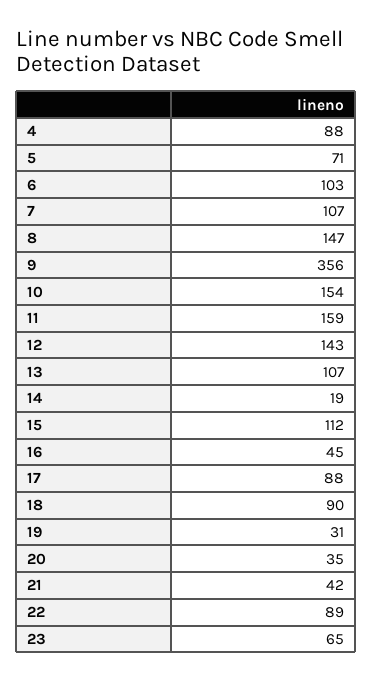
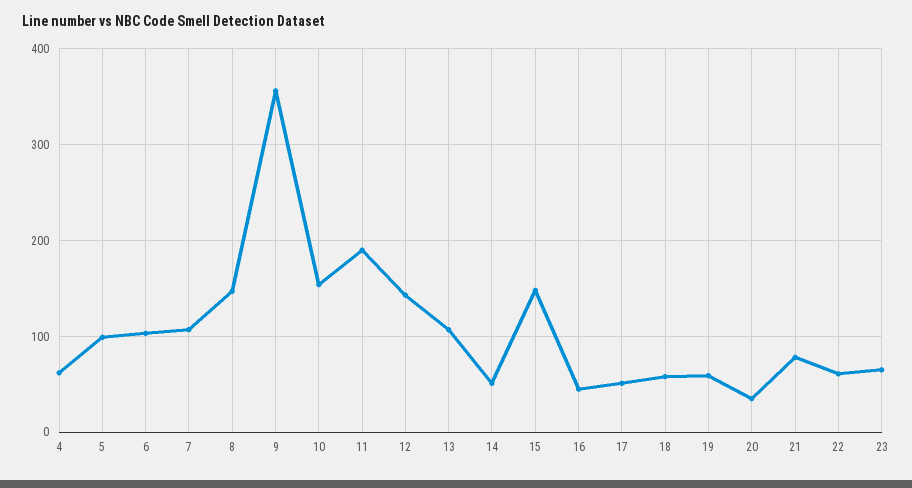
4: 88 -> 60
5: 71 -> 100
11: 159 -> 190
14: 19 -> 50
15: 112 -> 150
17: 88 -> 50
18: 90 -> 60
19: 31 -> 60
21: 42 -> 80
22: 89 -> 60

